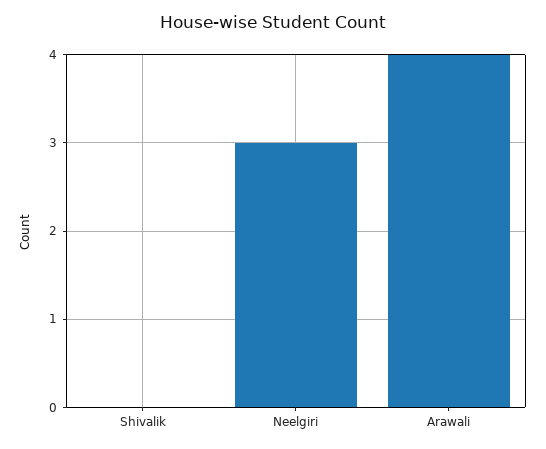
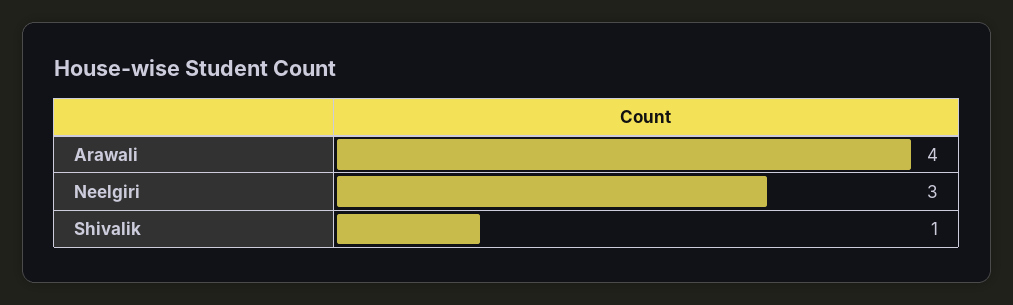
Shivalik: 0 -> 1

